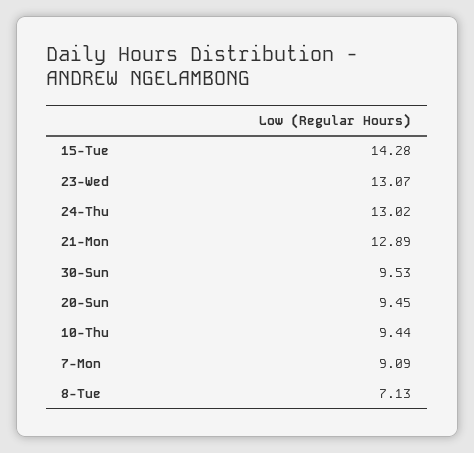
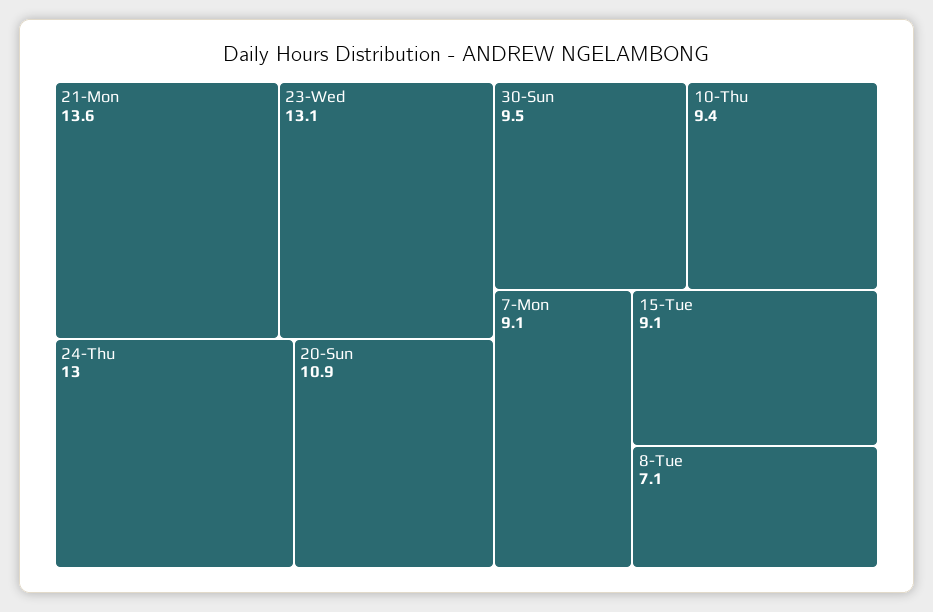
15-Tue: 14.28 -> 9.1
21-Mon: 12.89 -> 13.6
20-Sun: 9.45 -> 10.9

